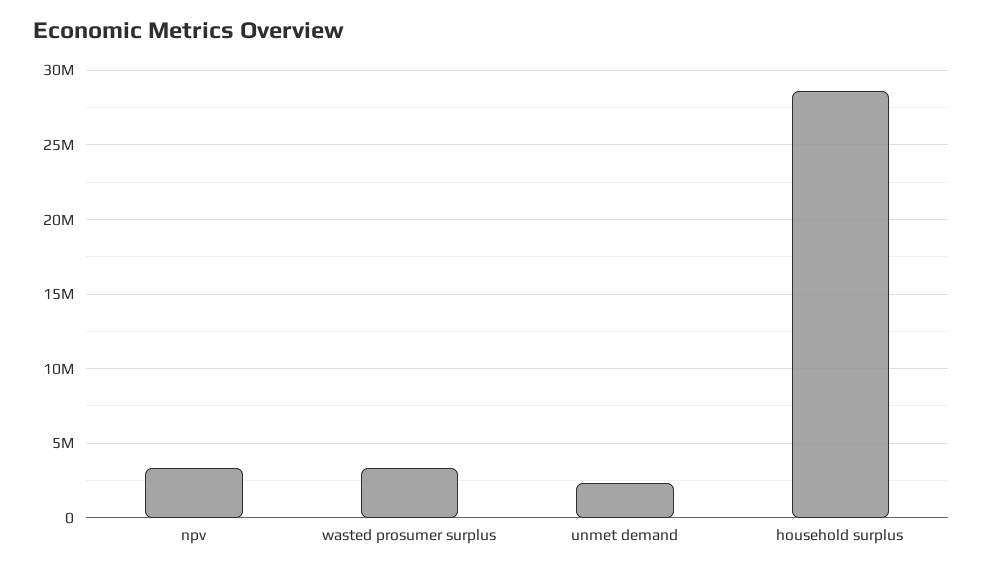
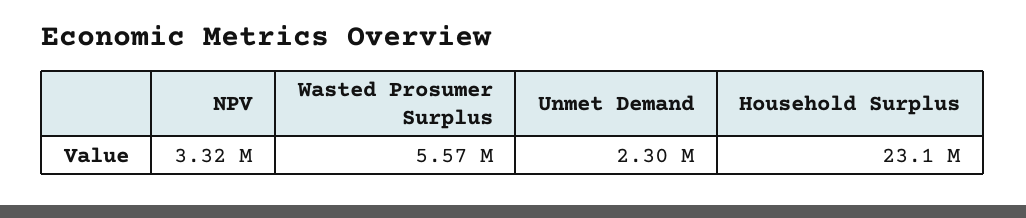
wasted prosumer surplus: 3500000 -> 5570000
household surplus: 28500000 -> 23100000

